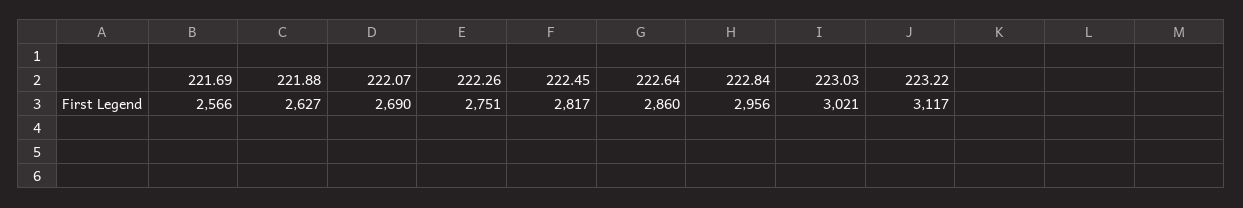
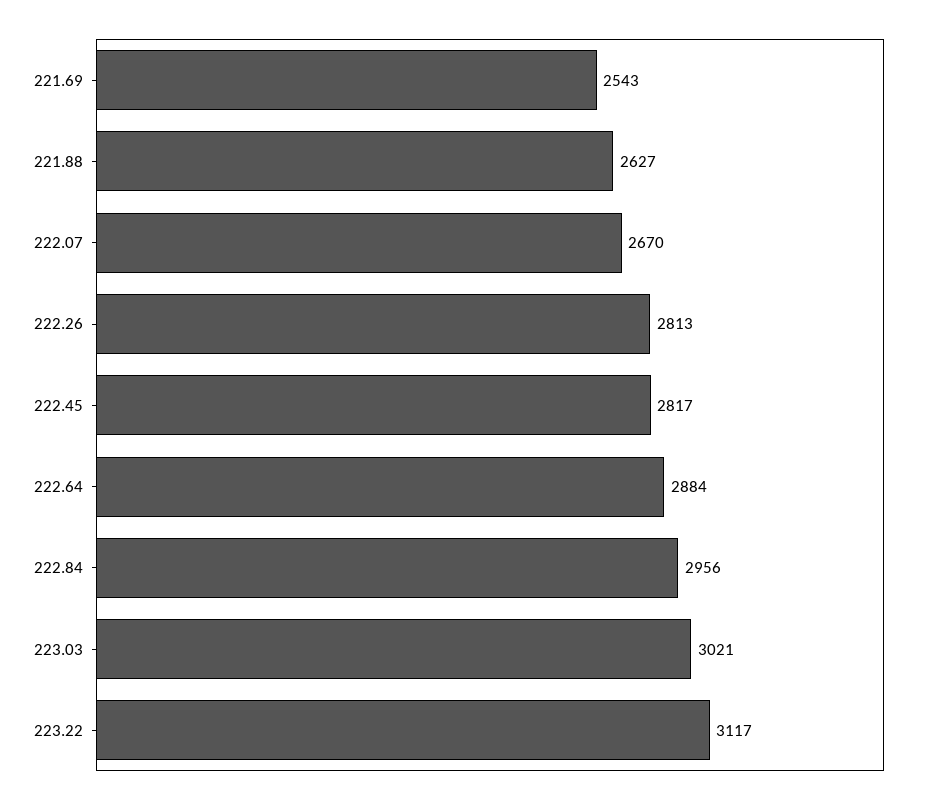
221.69: 2566 -> 2543
222.07: 2690 -> 2670
222.26: 2751 -> 2813
222.64: 2860 -> 2884

